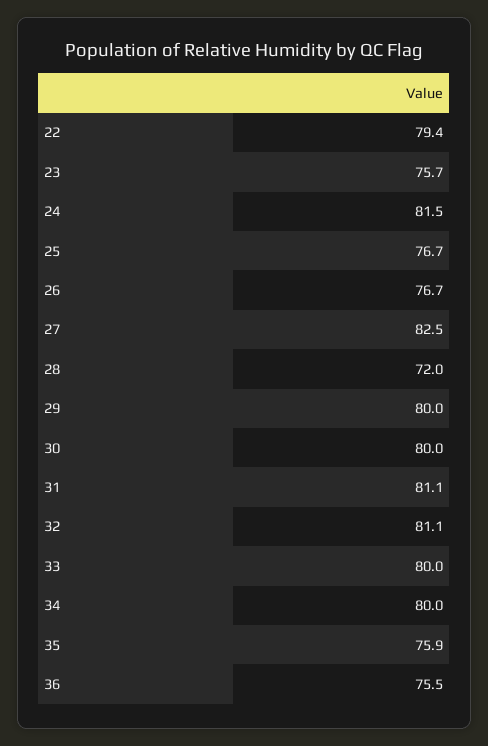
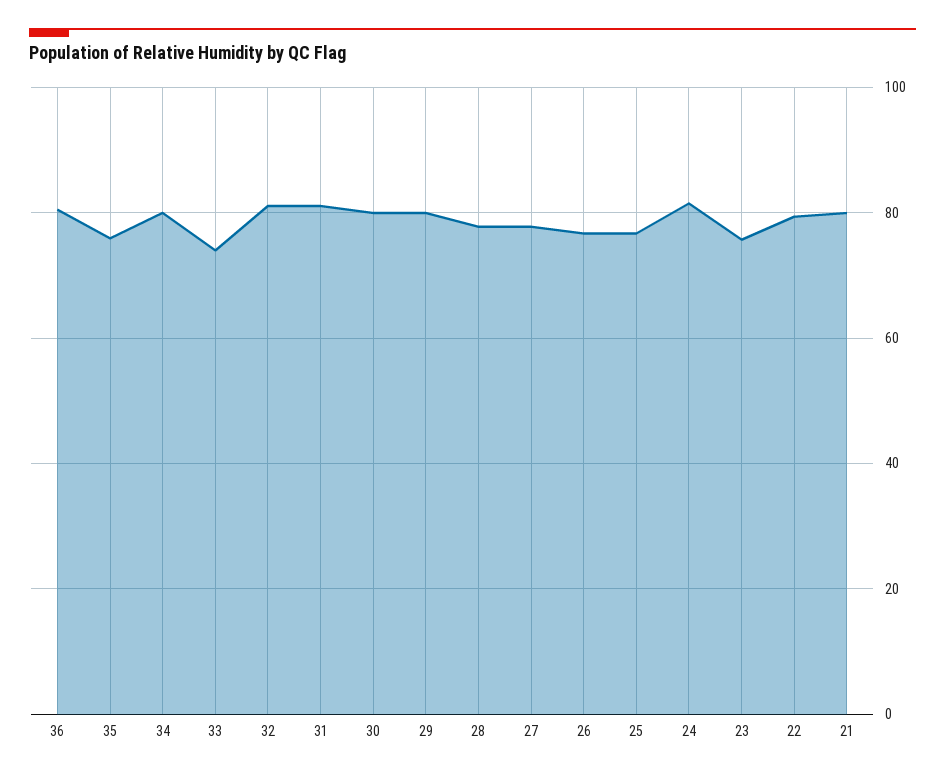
27: 82.5 -> 78
28: 72 -> 78
33: 80 -> 74
36: 75.5 -> 80
21: none -> 80

